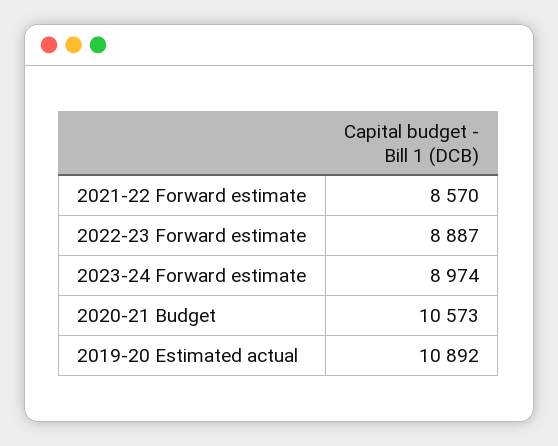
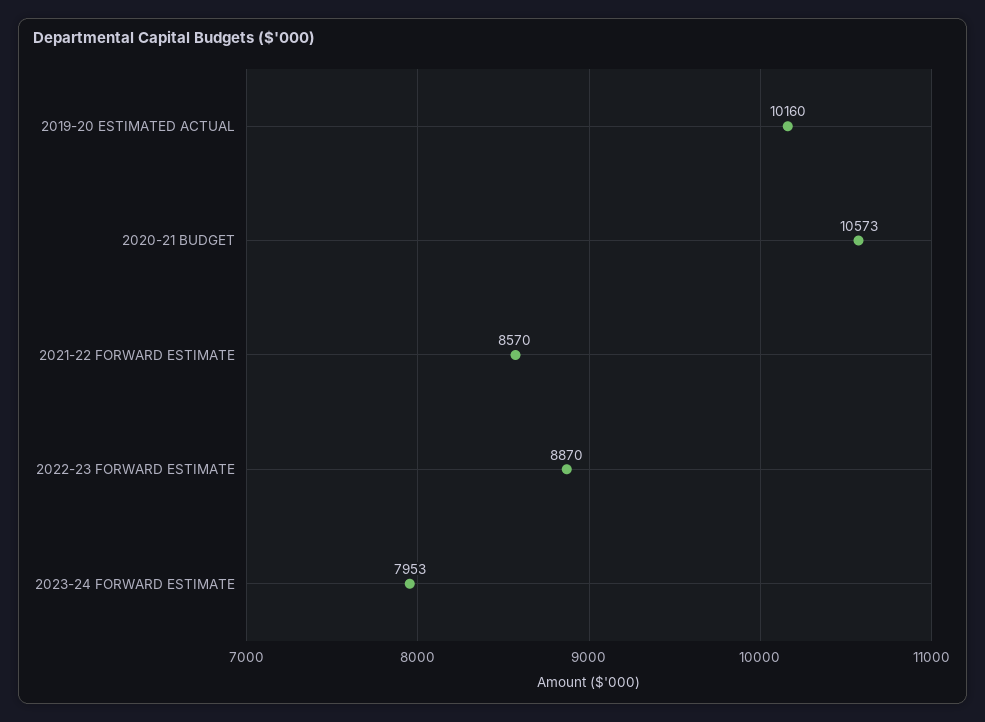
2022-23 Forward estimate: 8887 -> 8870
2023-24 Forward estimate: 8974 -> 7953
2019-20 Estimated actual: 10892 -> 10160

